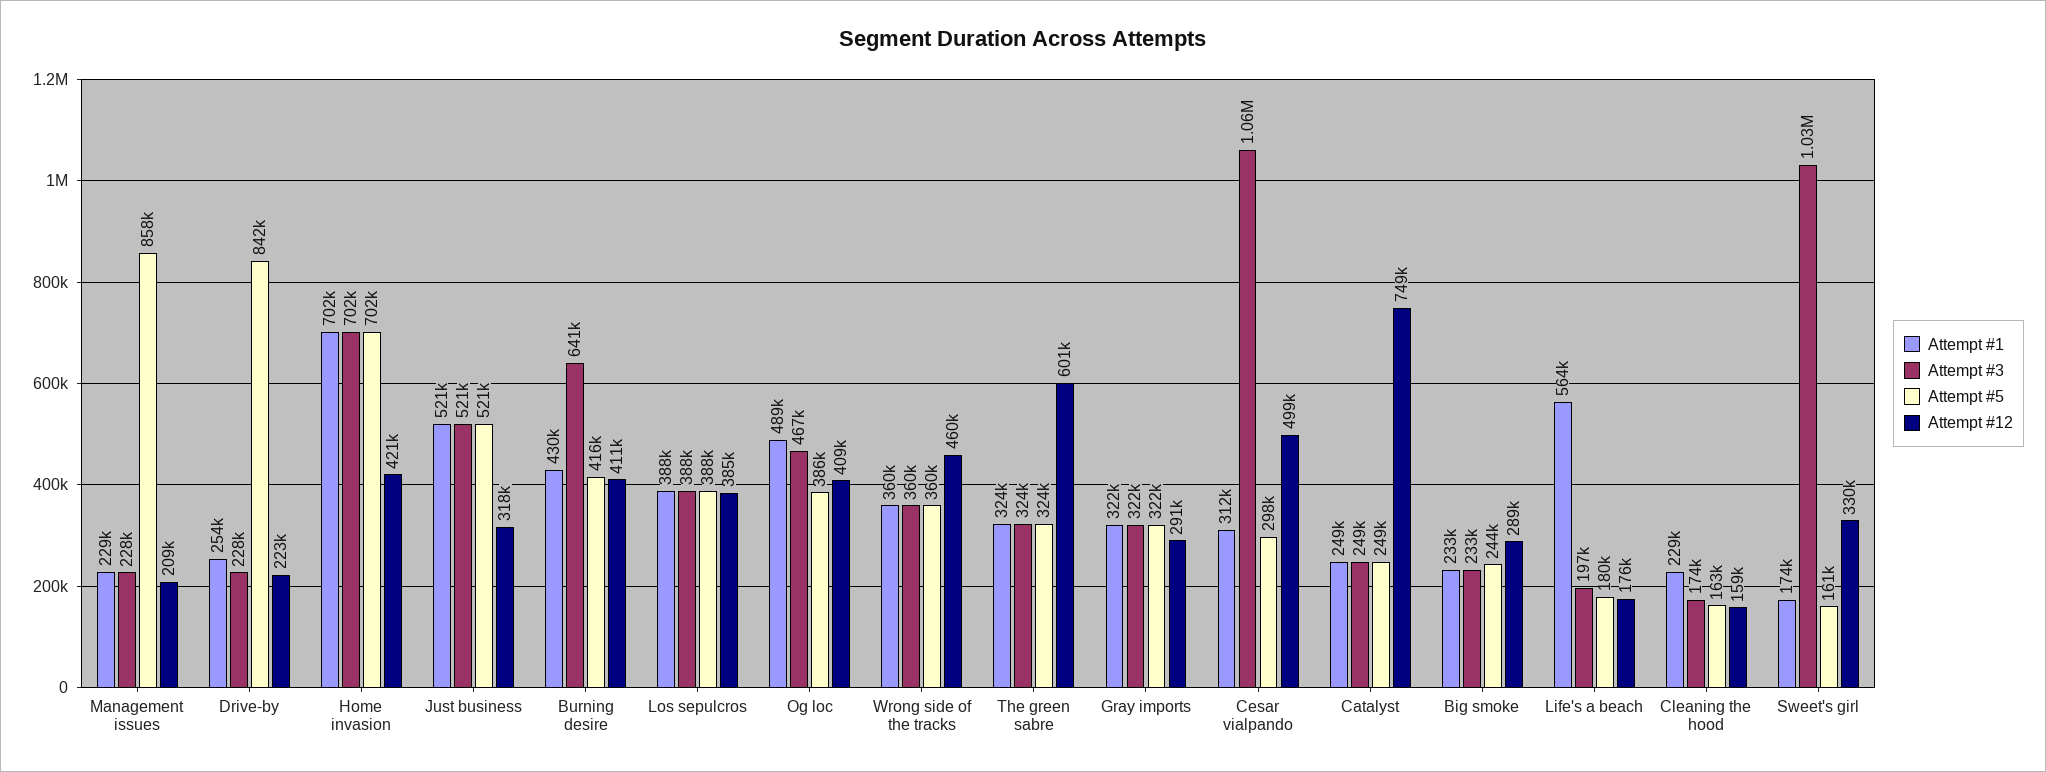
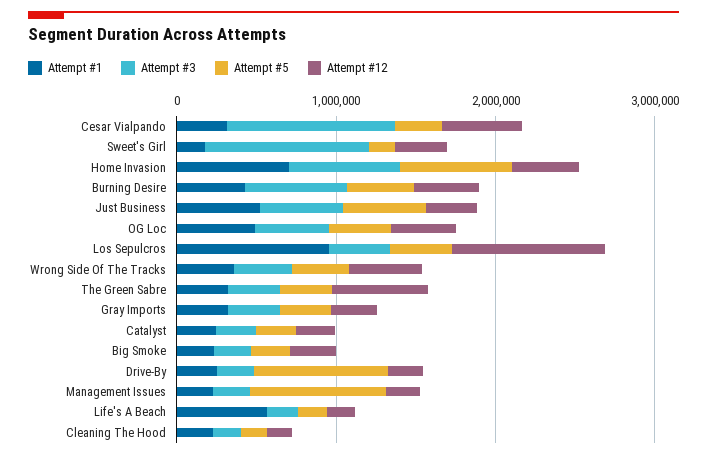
Attempt #1, Los sepulcros: 388000 -> 1000000
Attempt #12, Los sepulcros: 385000 -> 1000000
Attempt #12, Catalyst: 749000 -> 200000

